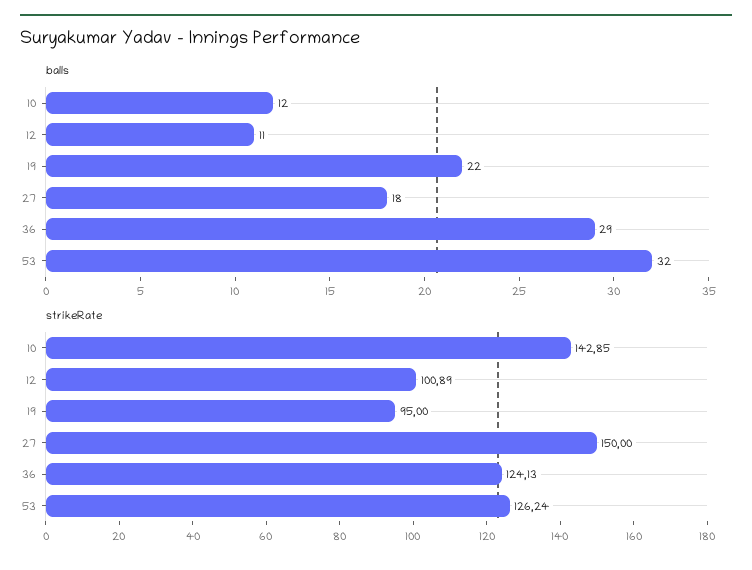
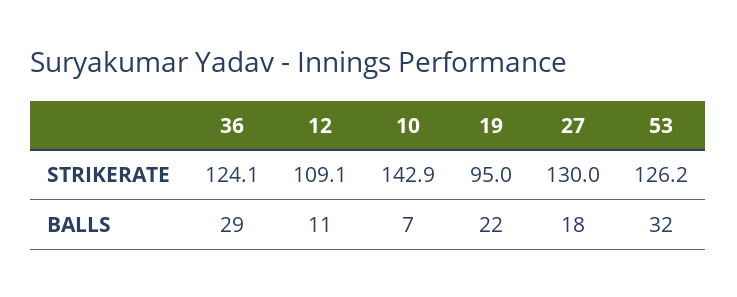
balls, 10: 12 -> 7
strikeRate, 12: 100.89 -> 109.1
strikeRate, 27: 150 -> 130

